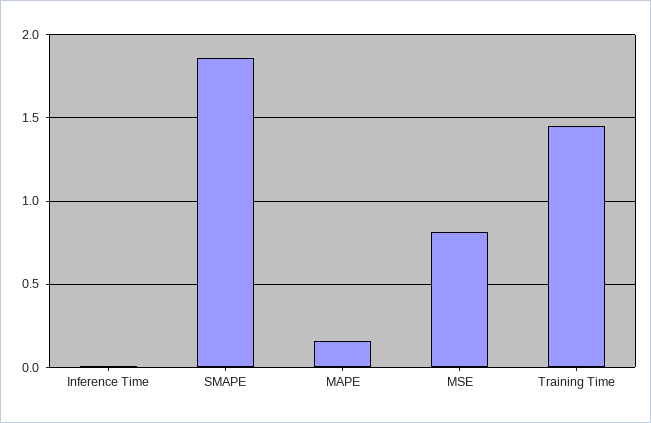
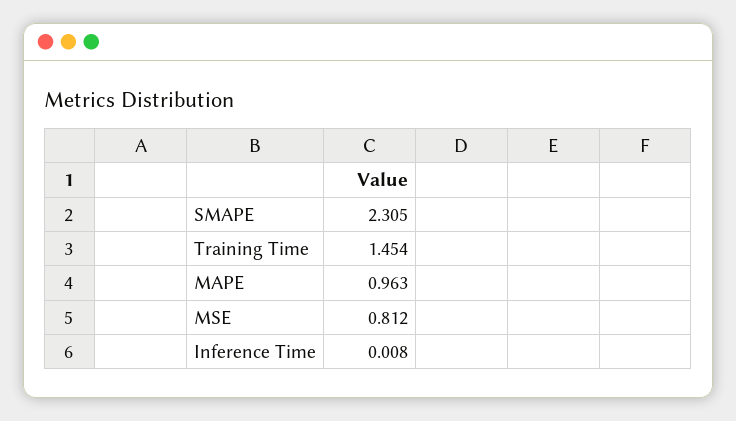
SMAPE: 1.85 -> 2.305
MAPE: 0.15 -> 0.963

